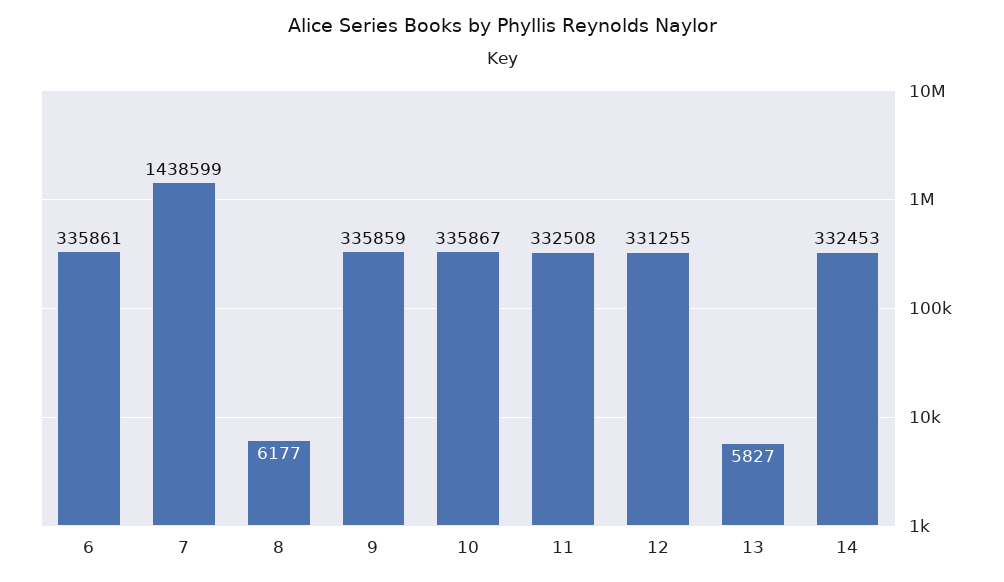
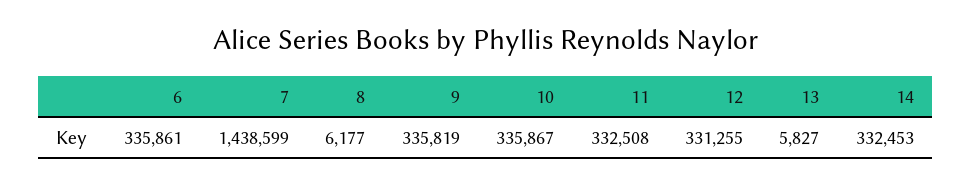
9: 335859 -> 335819

